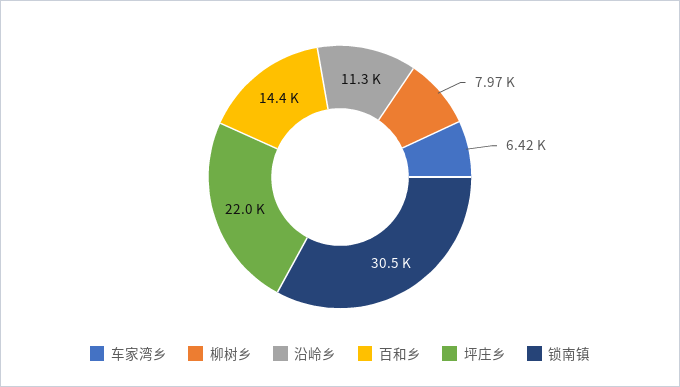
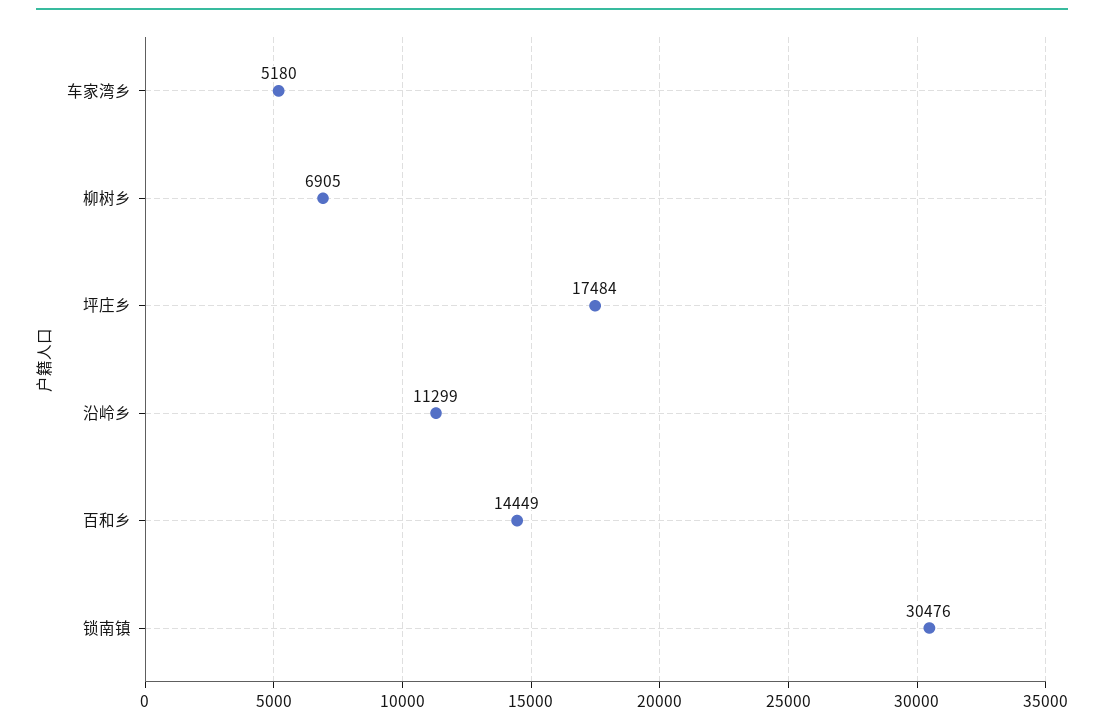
车家湾乡: 6420 -> 5180
柳树乡: 7970 -> 6905
坪庄乡: 22000 -> 17484

